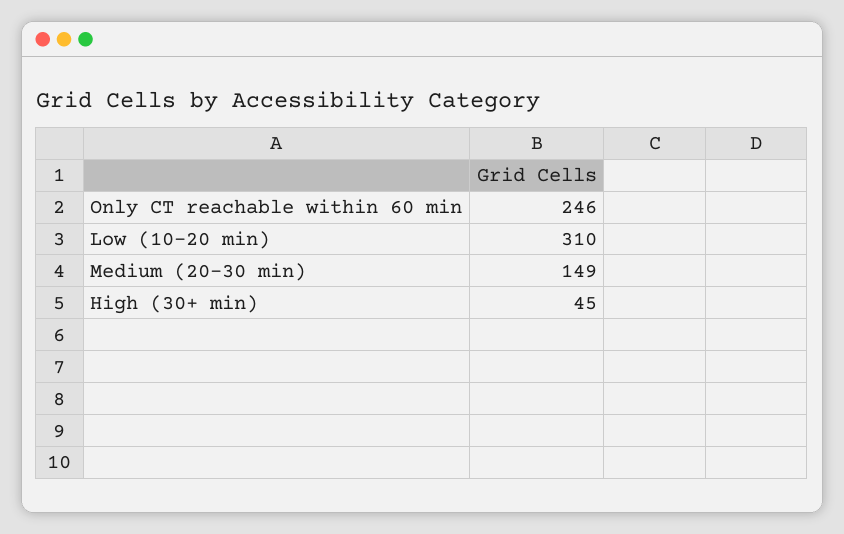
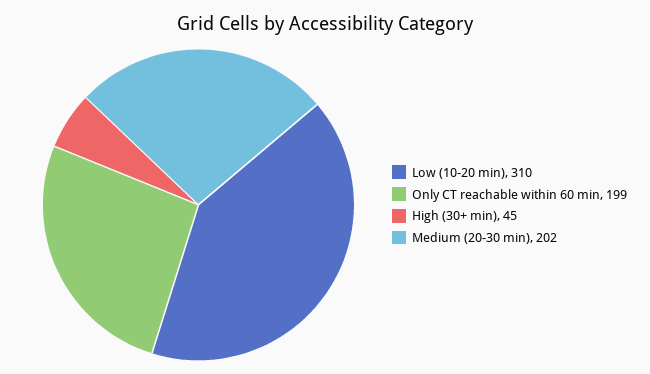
Only CT reachable within 60 min: 246 -> 199
Medium (20-30 min): 149 -> 202

